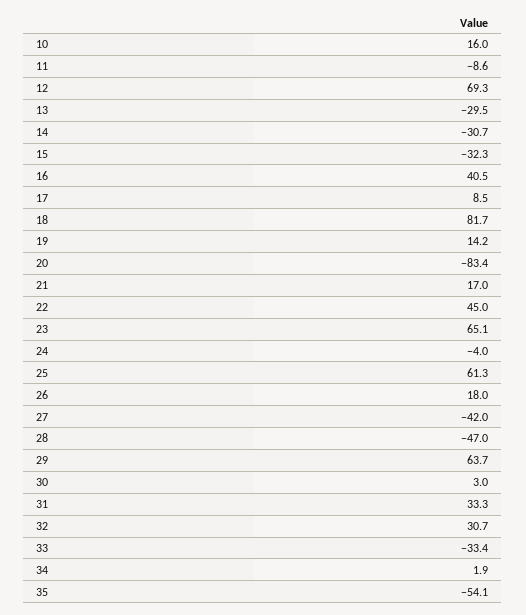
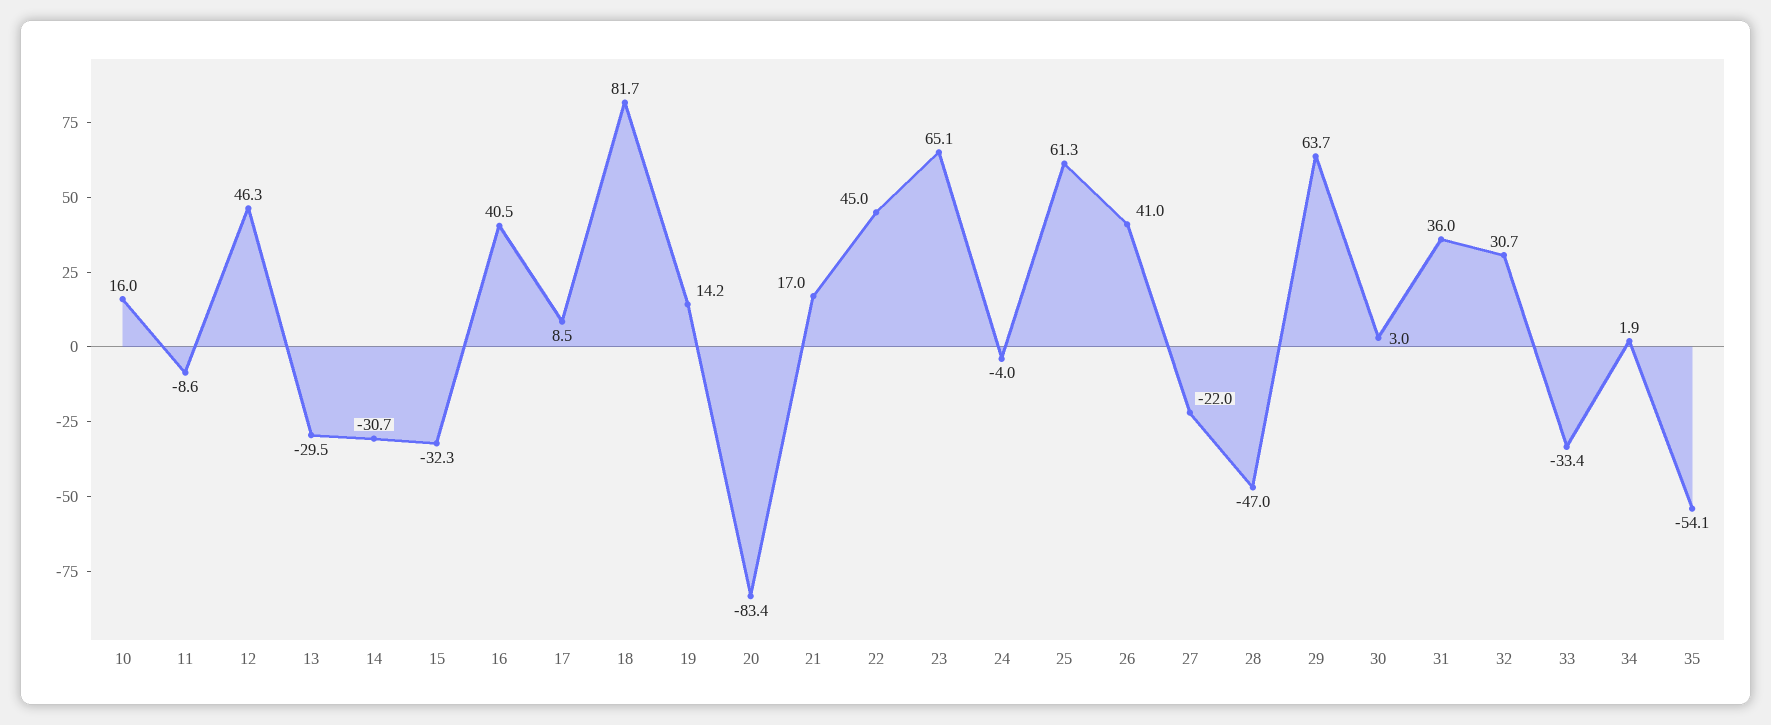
12: 69.3 -> 46.3
26: 18 -> 41
27: -42 -> -22
31: 33.3 -> 36

